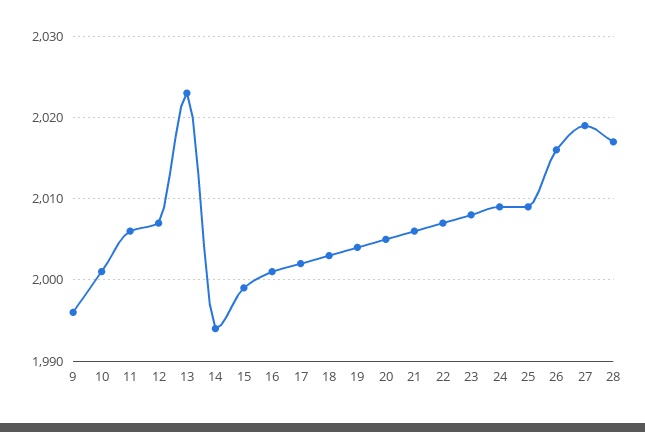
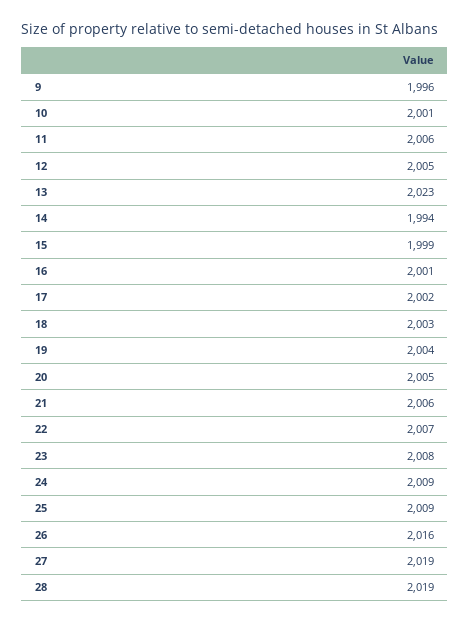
12: 2007 -> 2005
28: 2017 -> 2019

